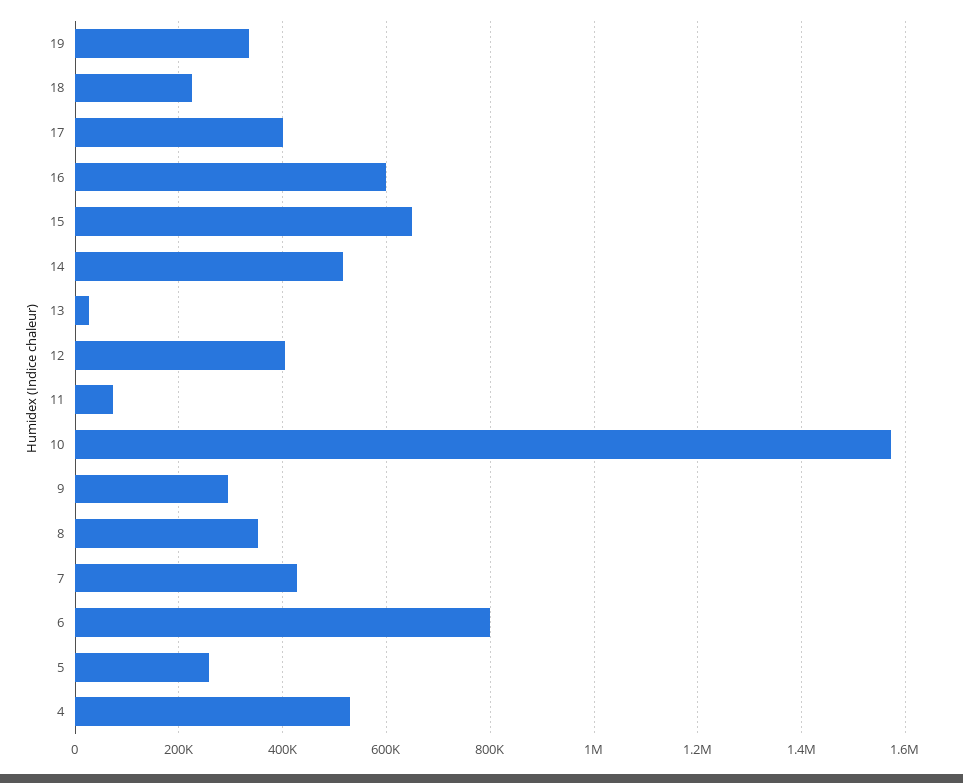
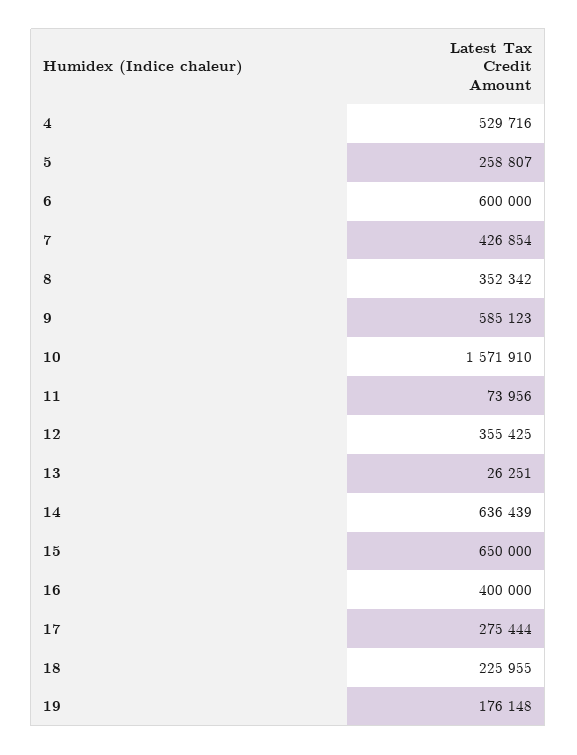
19: 340000 -> 176148
17: 400000 -> 275444
16: 600000 -> 400000
14: 520000 -> 636439
12: 400000 -> 355425
9: 300000 -> 585123
6: 800000 -> 600000

